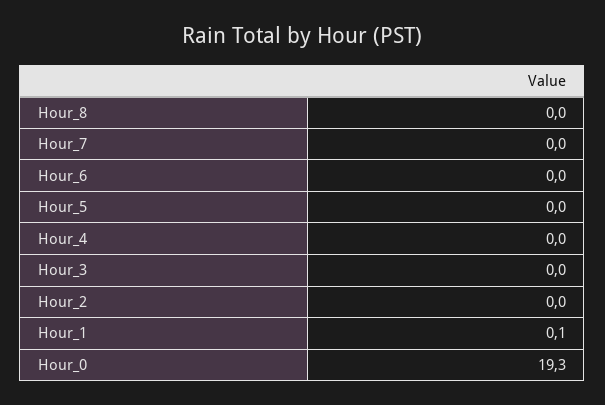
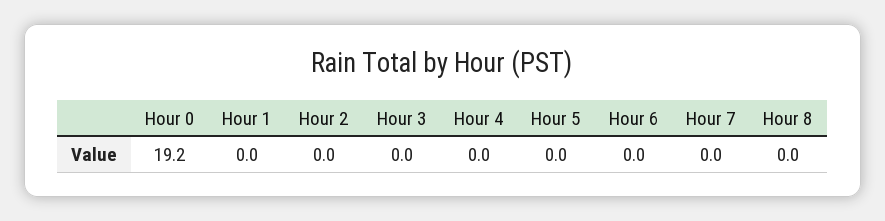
Hour_1: 0.1 -> 0
Hour_0: 19.3 -> 19.2

